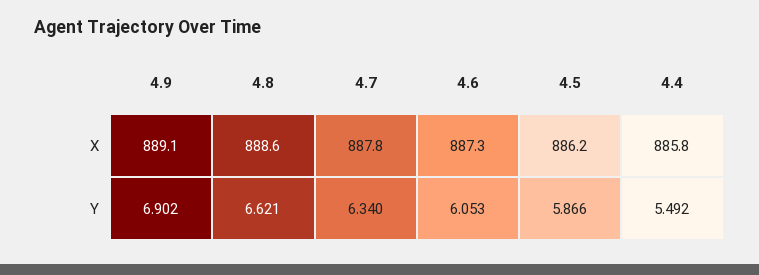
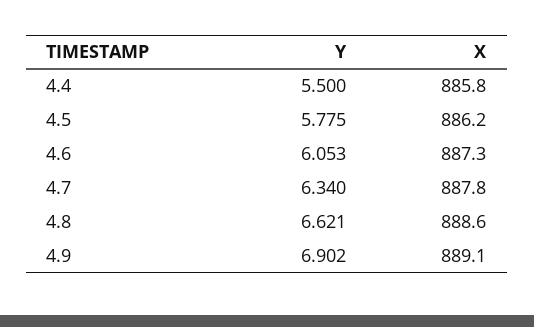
4.5, Y: 5.866 -> 5.775
4.4, Y: 5.492 -> 5.5

